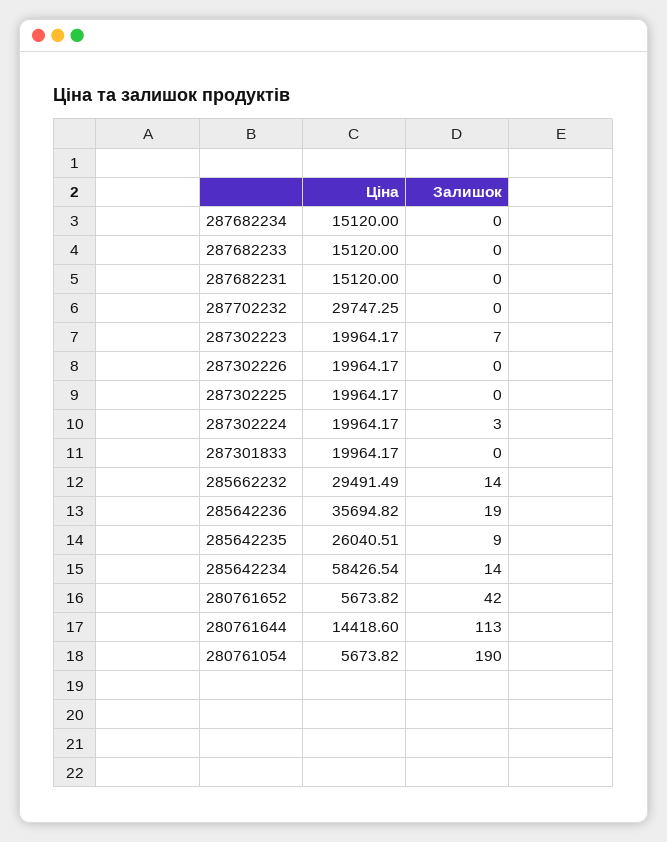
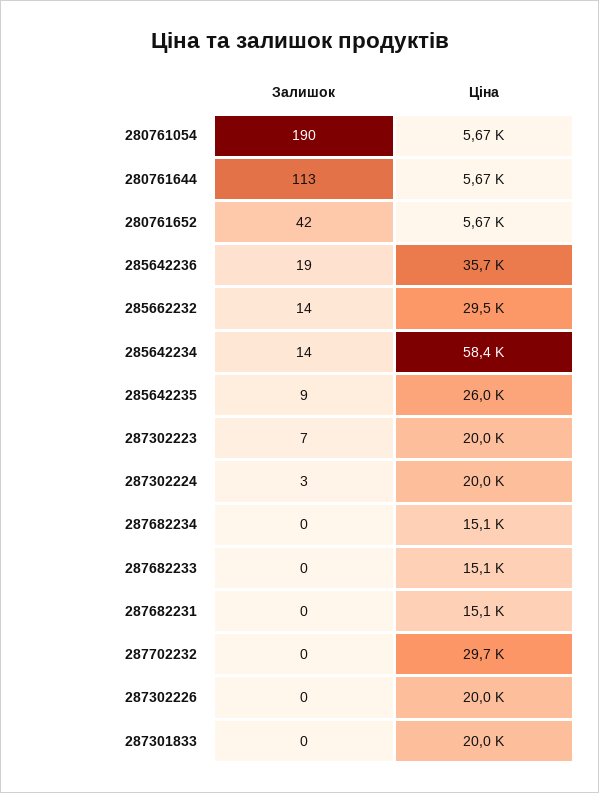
Ціна, 287302225: 19964.17 -> none
Залишок, 287302225: 0 -> none
Ціна, 280761644: 14418.6 -> 5670

